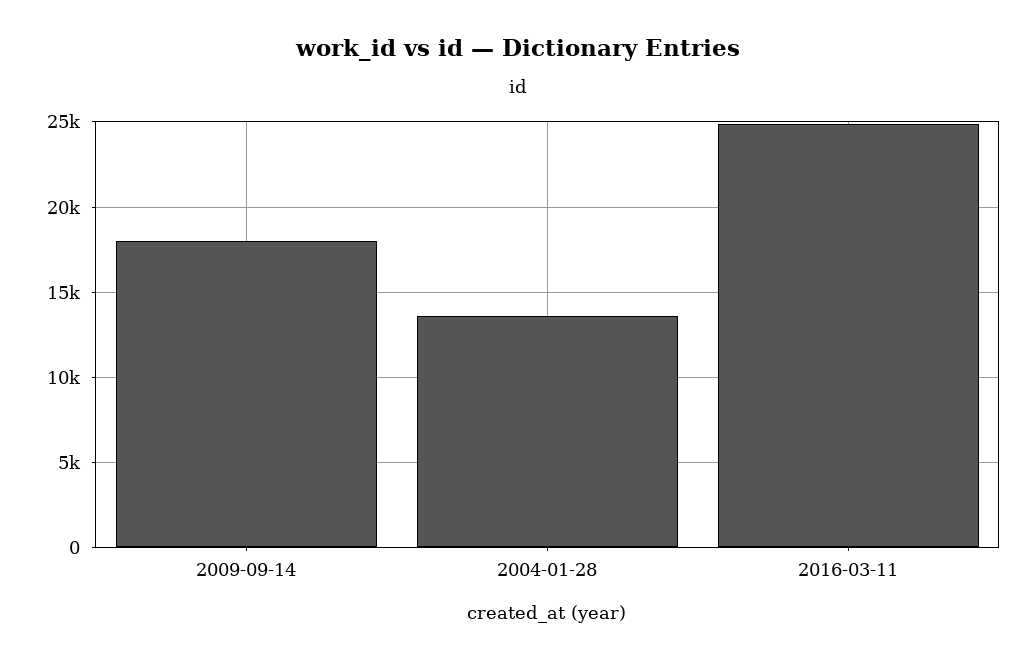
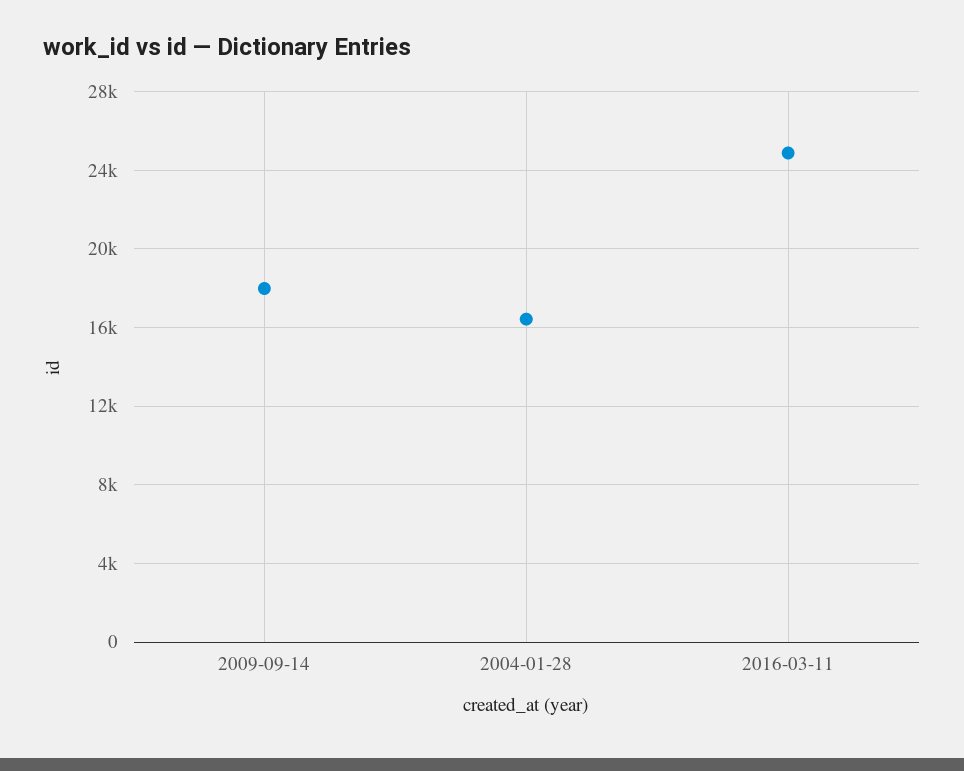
2004-01-28: 13500 -> 16500

